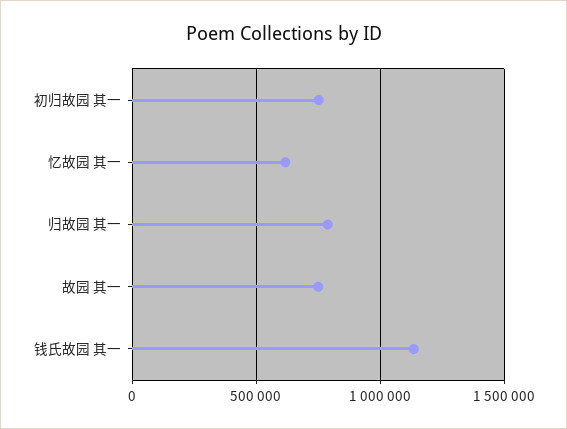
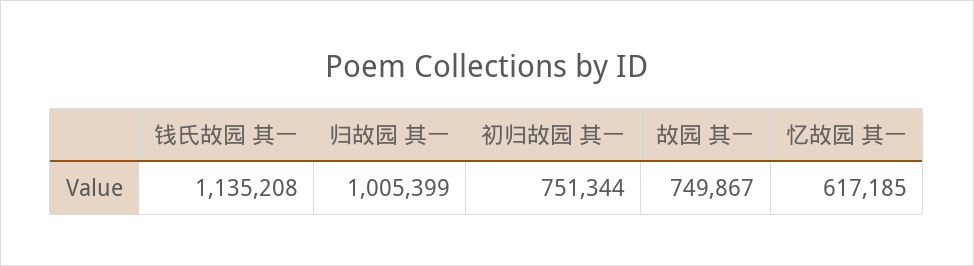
归故园 其一: 800000 -> 1005399

